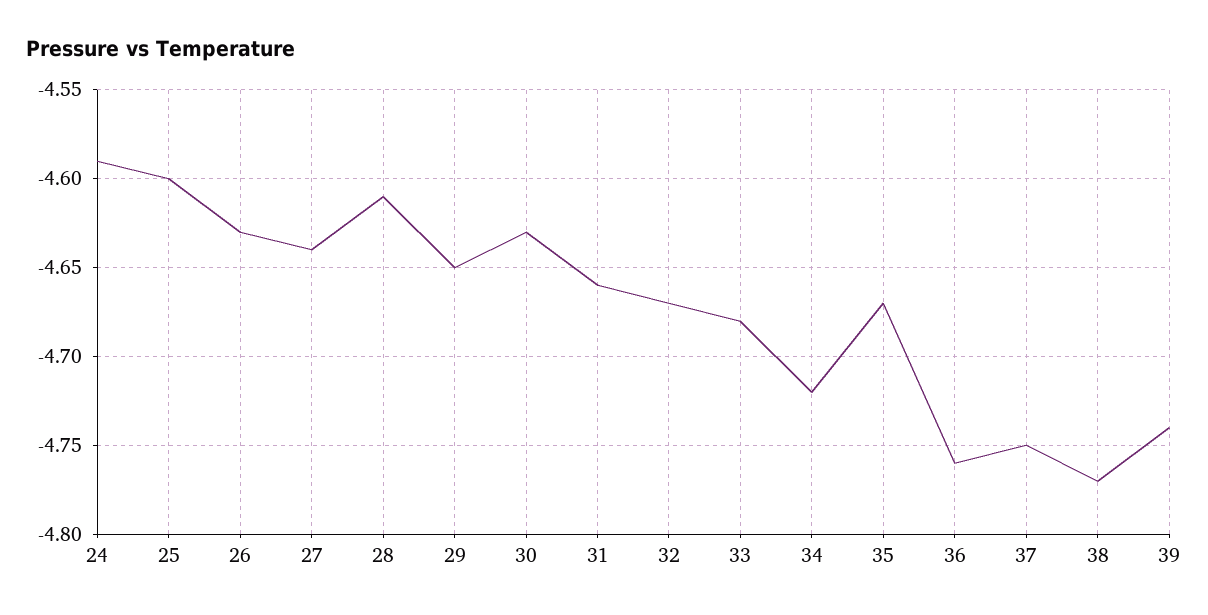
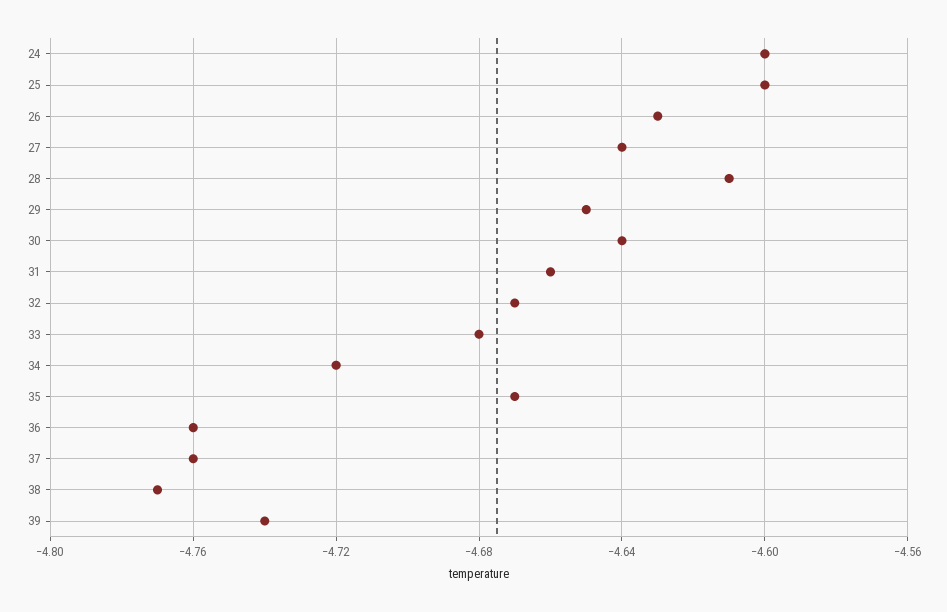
24: -4.59 -> -4.6
30: -4.63 -> -4.64
37: -4.75 -> -4.76

